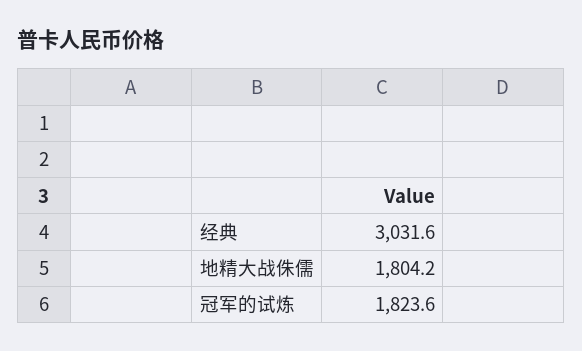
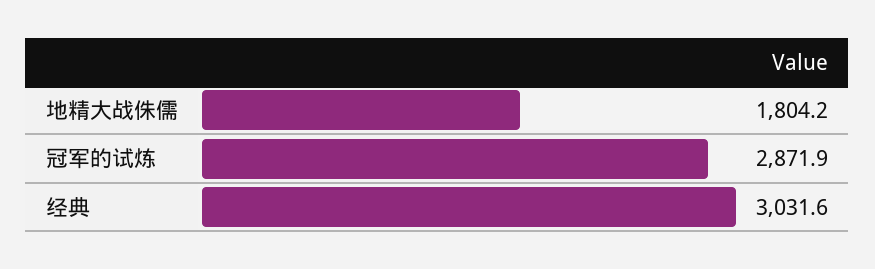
冠军的试炼: 1823.6 -> 2871.9

